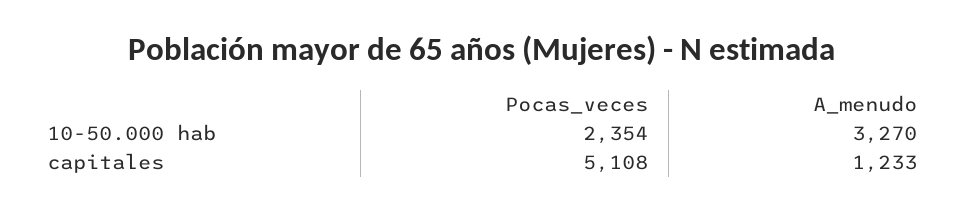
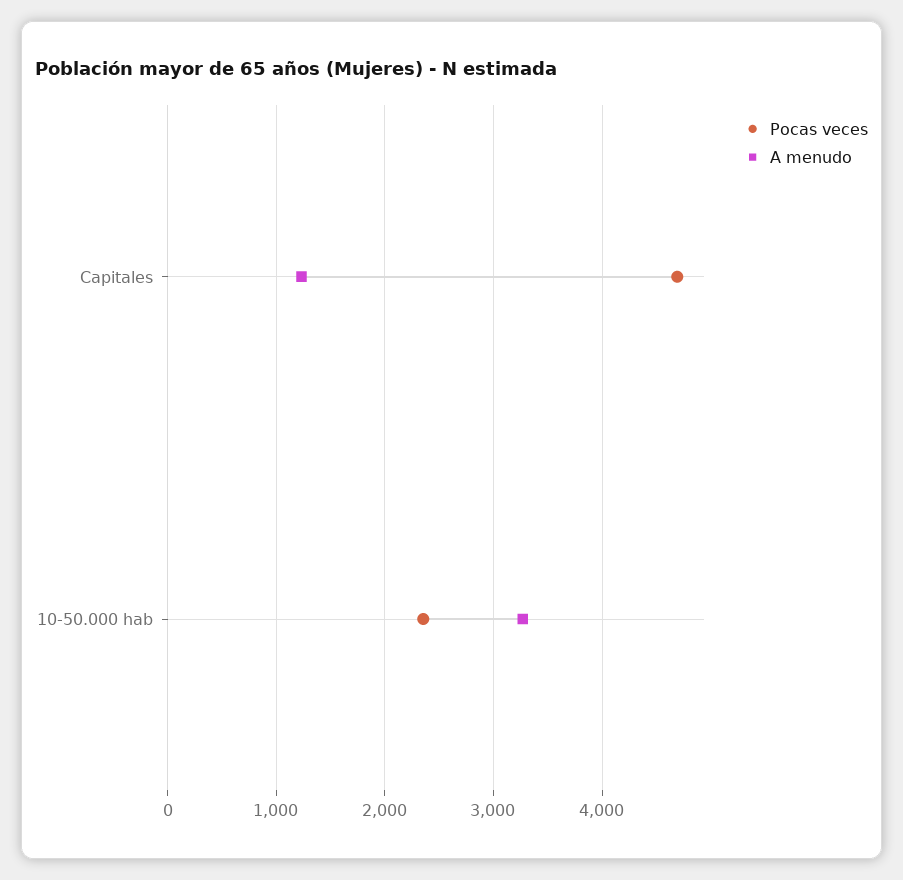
Pocas_veces, capitales: 5108 -> 4700

